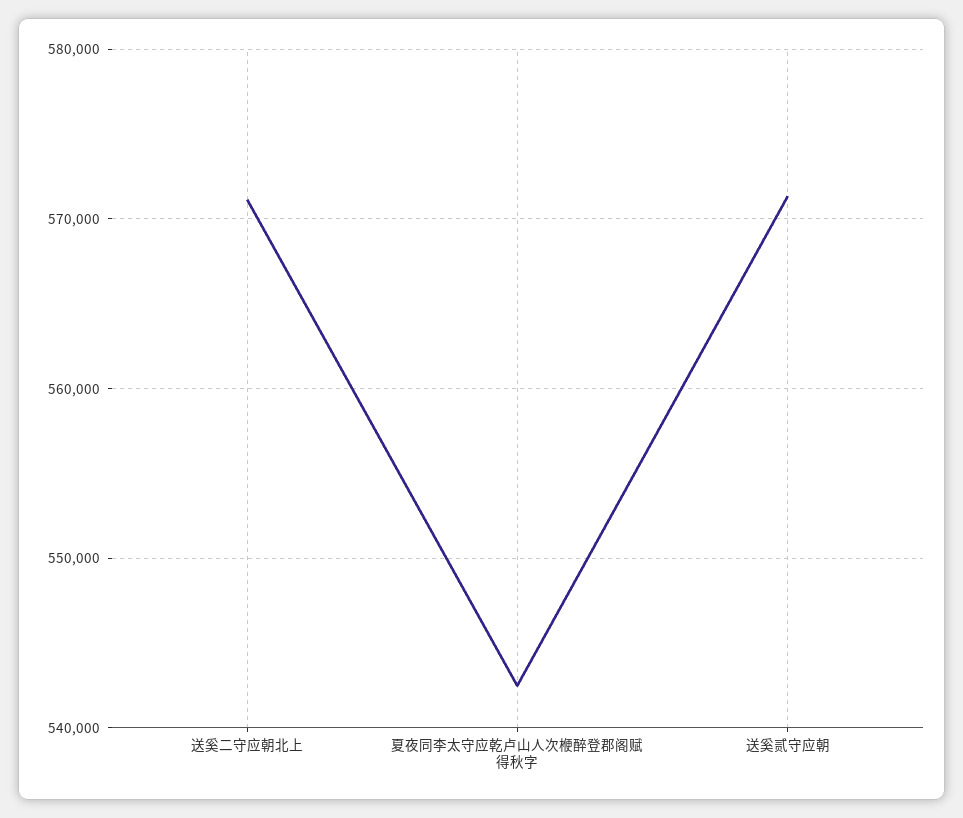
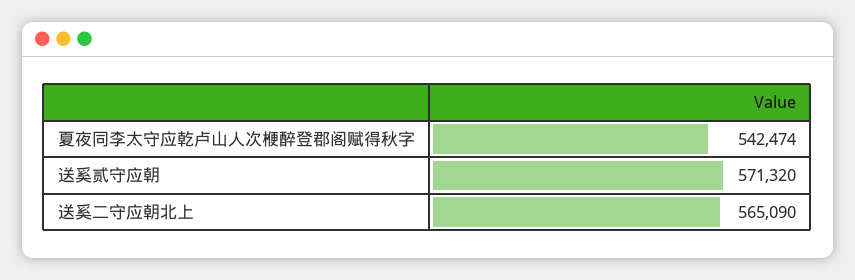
送奚二守应朝北上: 571000 -> 565090

